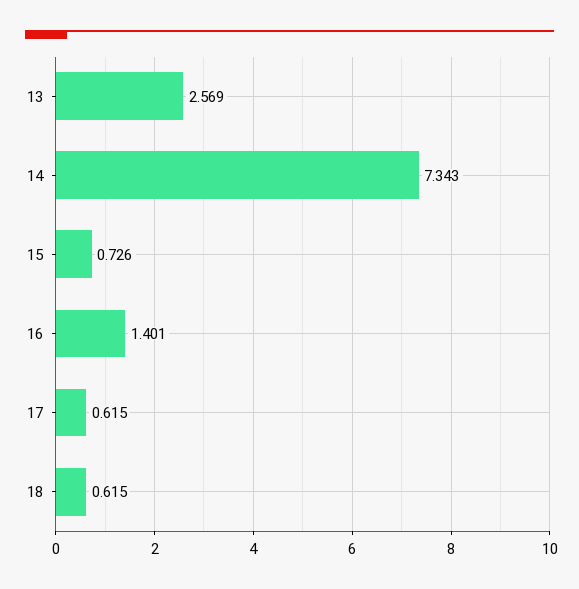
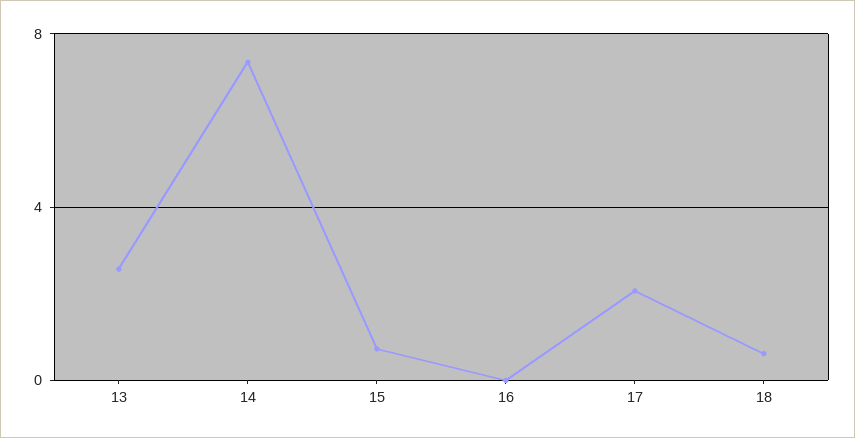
16: 1.401 -> 0
17: 0.615 -> 2

